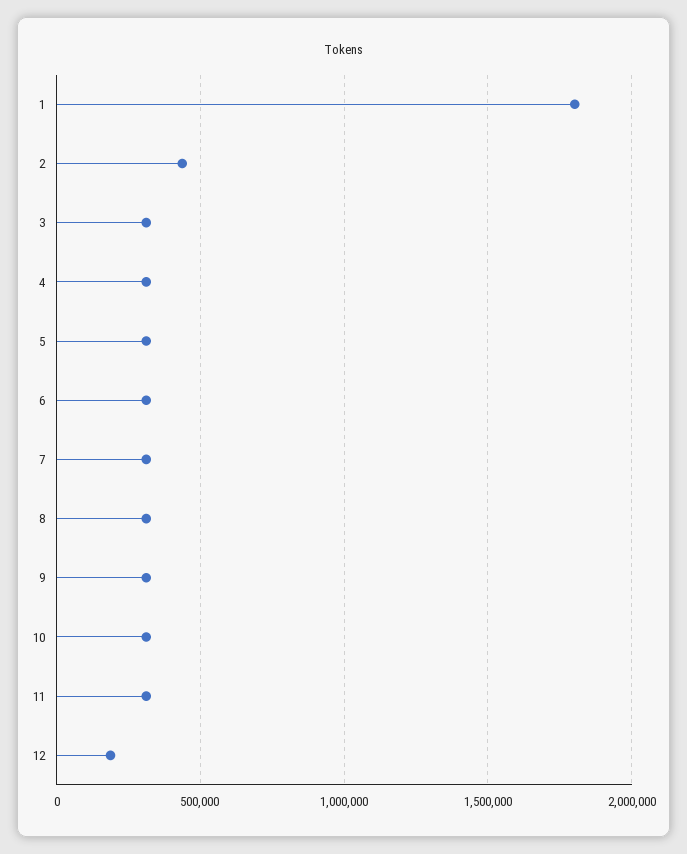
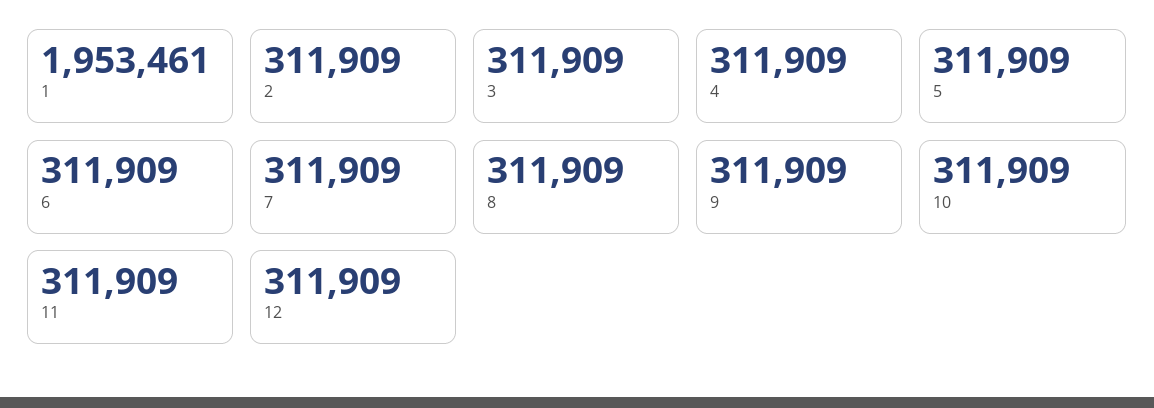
1: 1800000 -> 1953461
2: 450000 -> 311909
12: 200000 -> 311909

